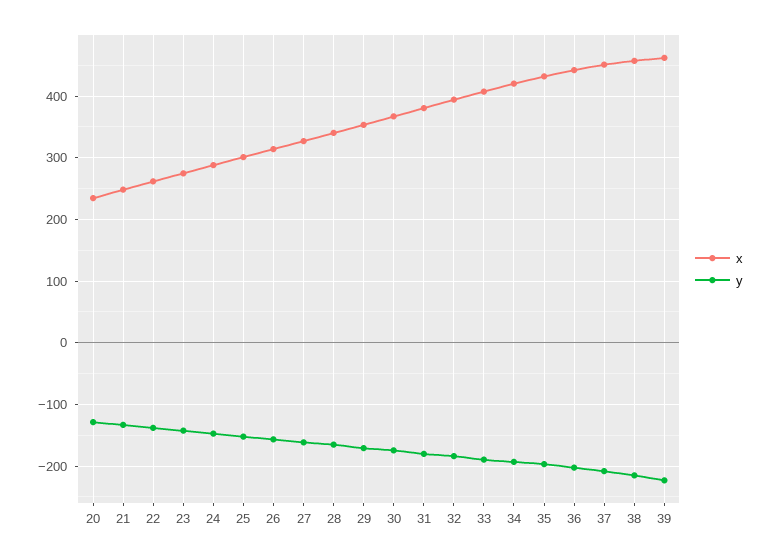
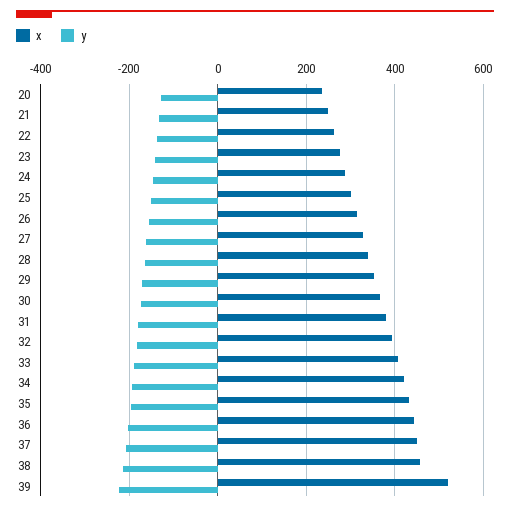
x, 39: 460 -> 520

